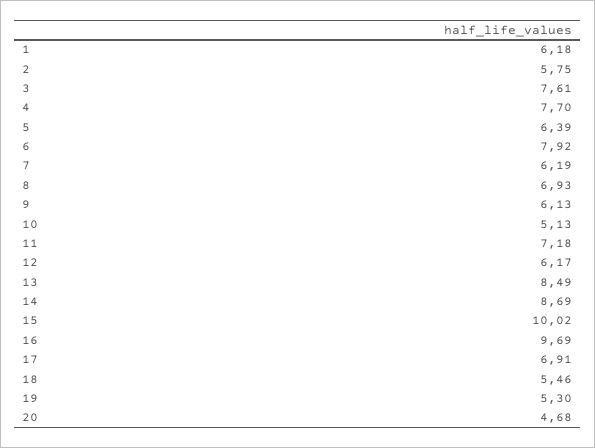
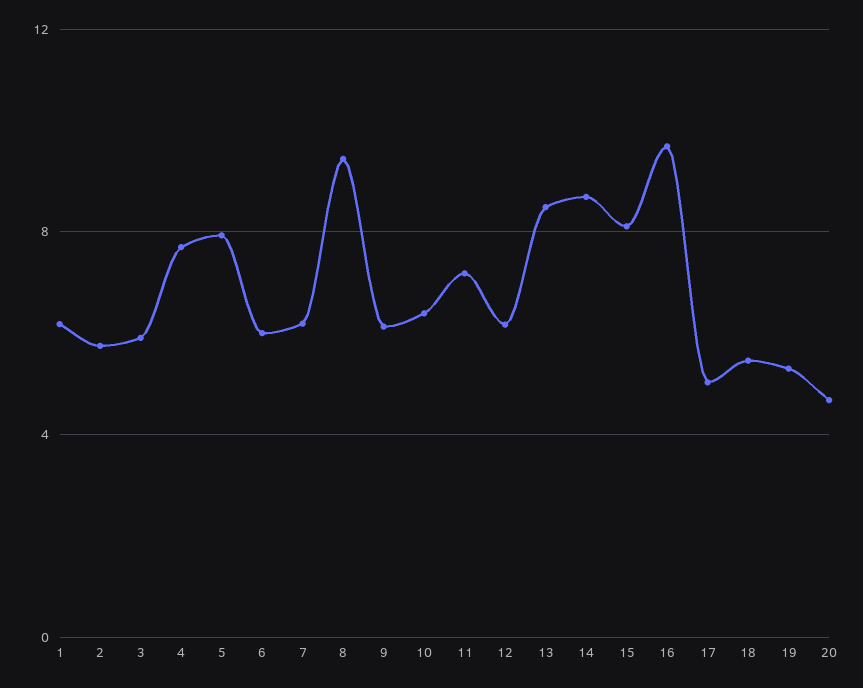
3: 7.61 -> 6
5: 6.39 -> 8
6: 7.92 -> 6
8: 6.93 -> 9.5
10: 5.13 -> 6.5
15: 10.02 -> 8
17: 6.91 -> 5

